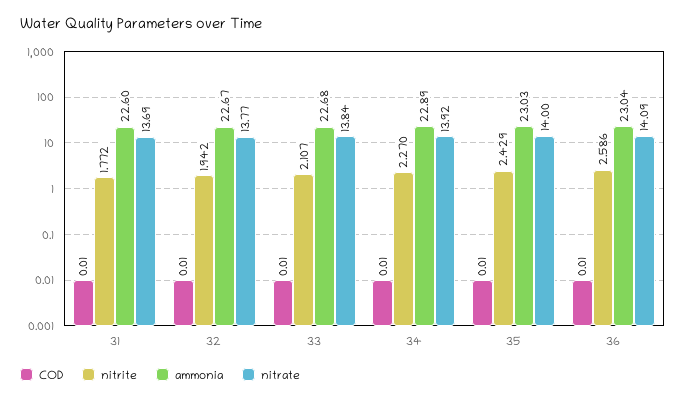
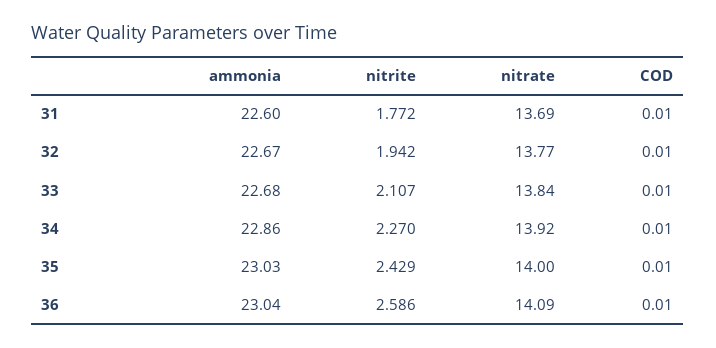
ammonia, 34: 22.89 -> 22.86

